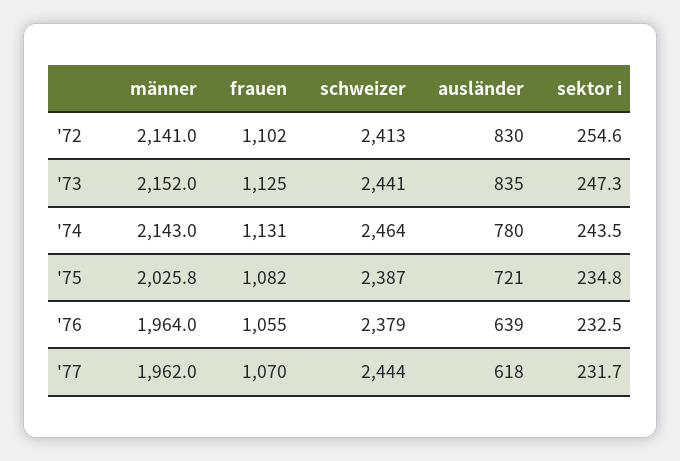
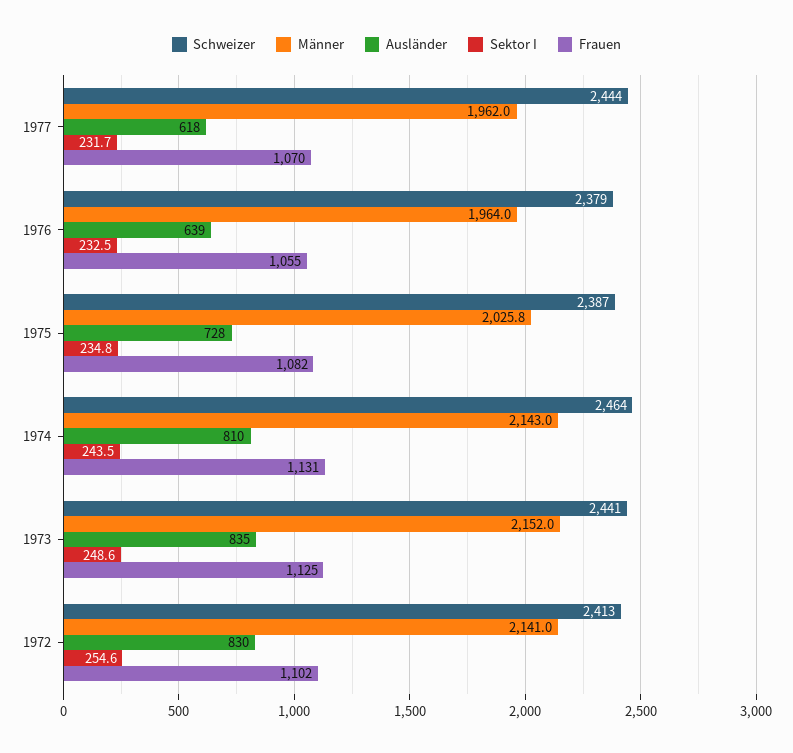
sektor i, '73: 247.3 -> 248.6
ausländer, '74: 780 -> 810
ausländer, '75: 721 -> 728

